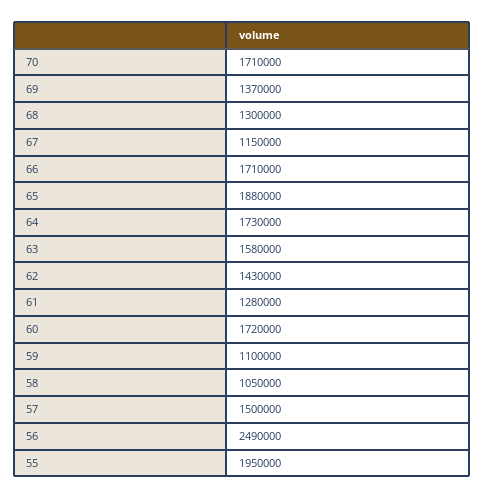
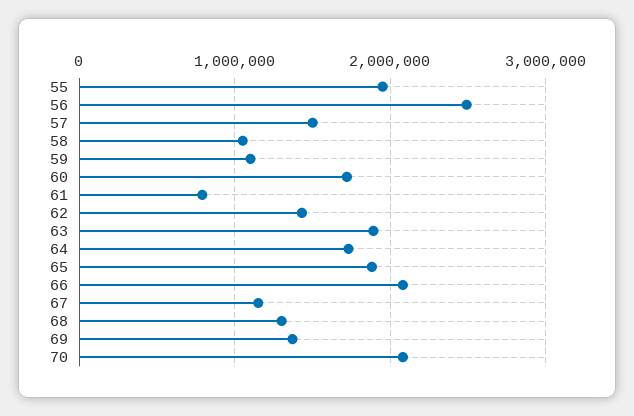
70: 1710000 -> 2100000
66: 1710000 -> 2100000
63: 1580000 -> 1900000
61: 1280000 -> 800000

